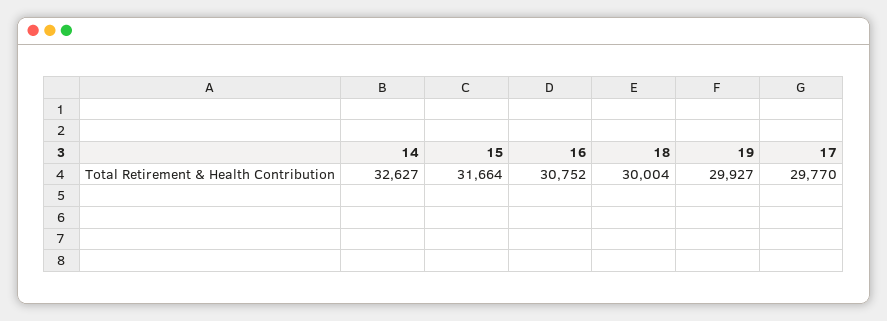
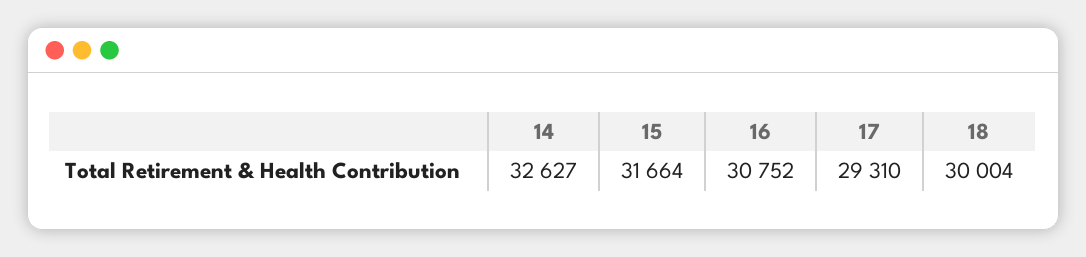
19: 29927 -> none
17: 29770 -> 29310

